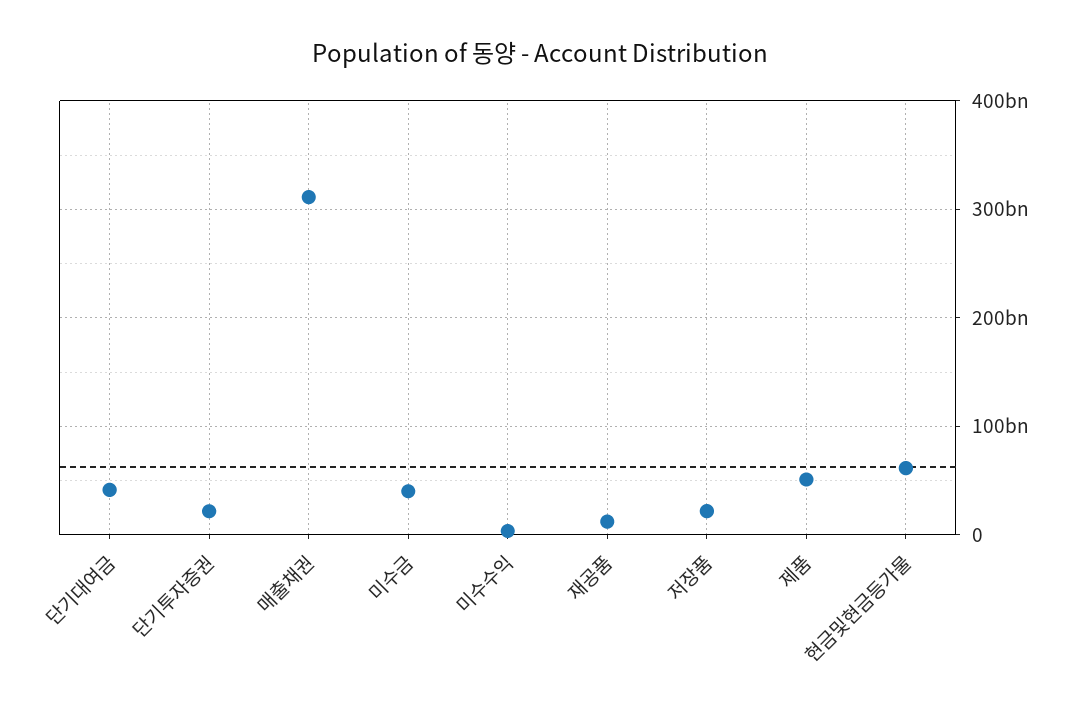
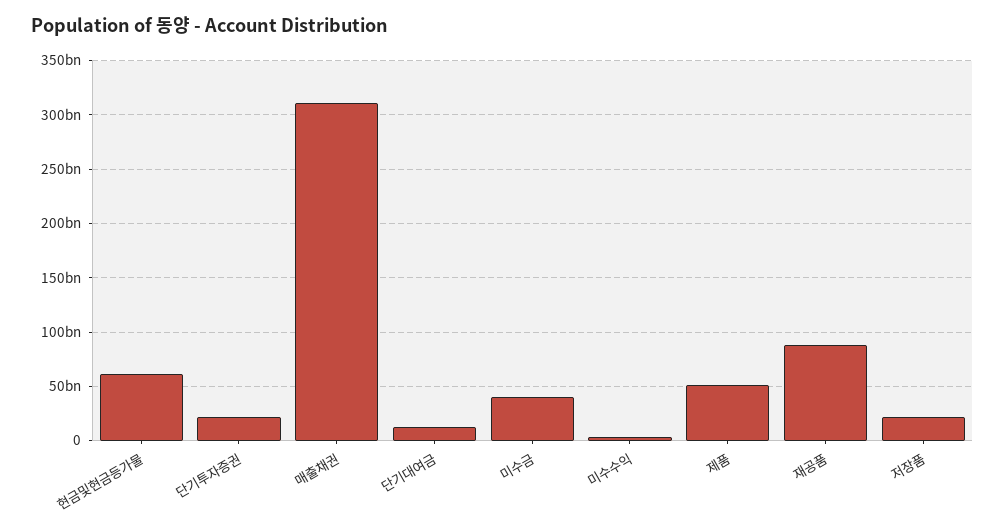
단기대여금: 40000000000 -> 10000000000
재공품: 10000000000 -> 90000000000

